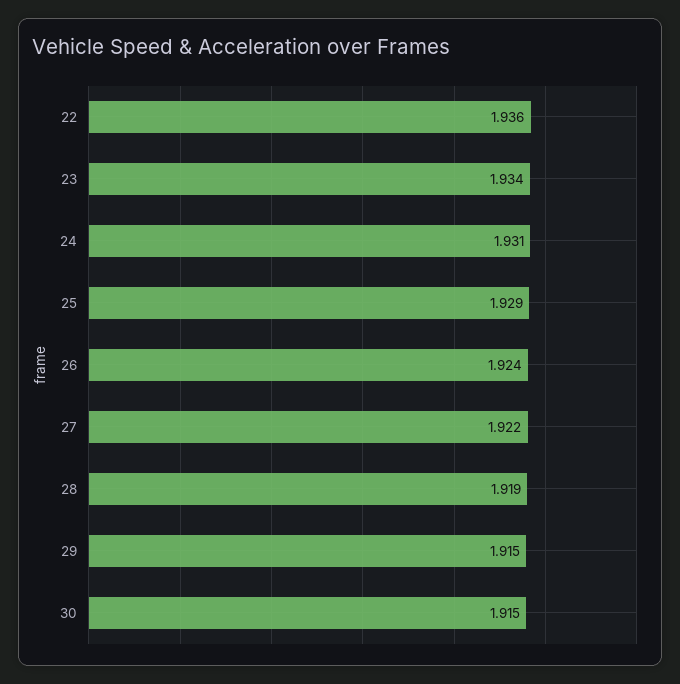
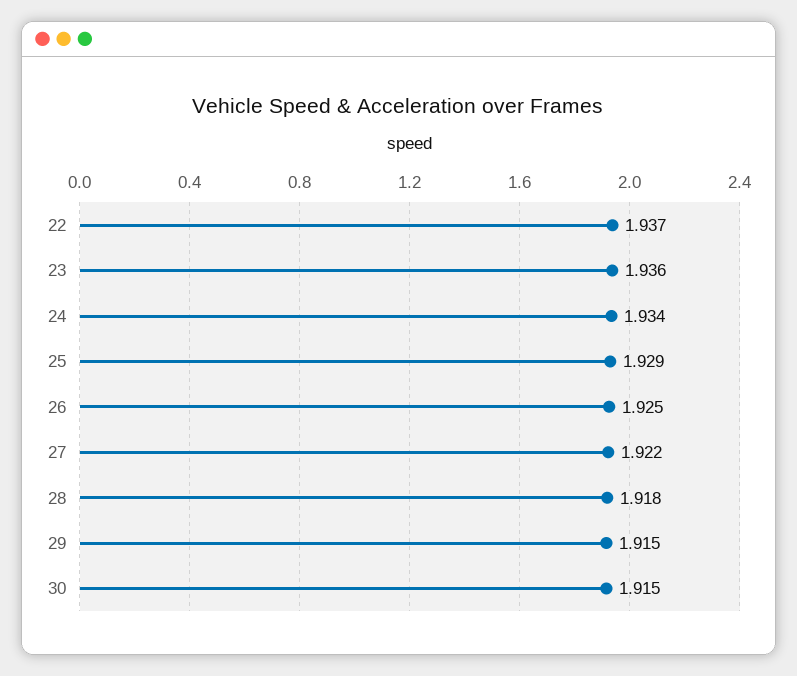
22: 1.936 -> 1.937
23: 1.934 -> 1.936
24: 1.931 -> 1.934
26: 1.924 -> 1.925
28: 1.919 -> 1.918

